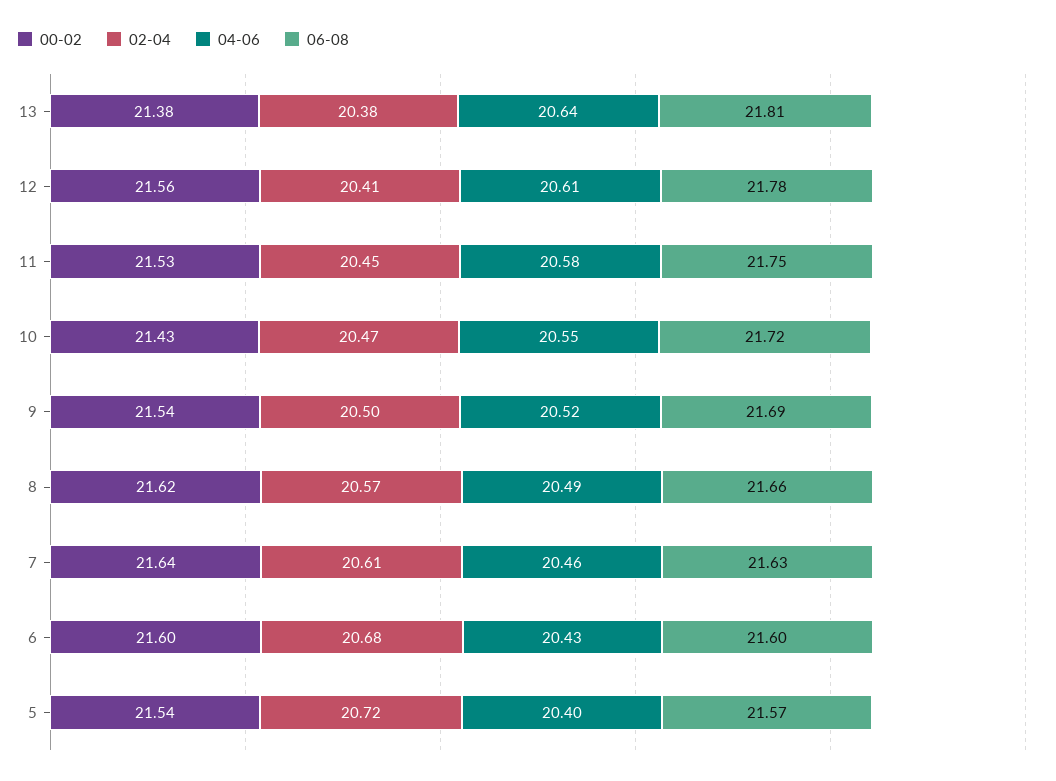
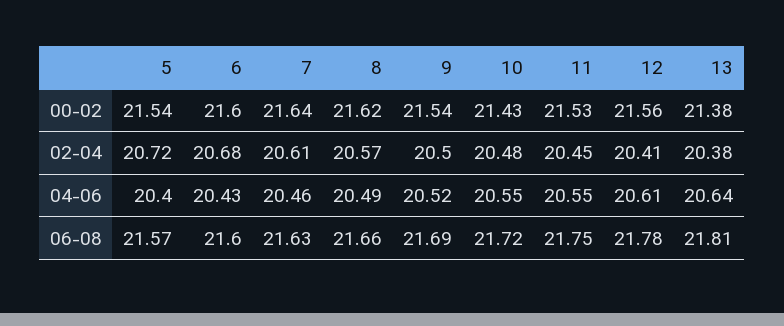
04-06, 11: 20.58 -> 20.55
02-04, 10: 20.47 -> 20.48

